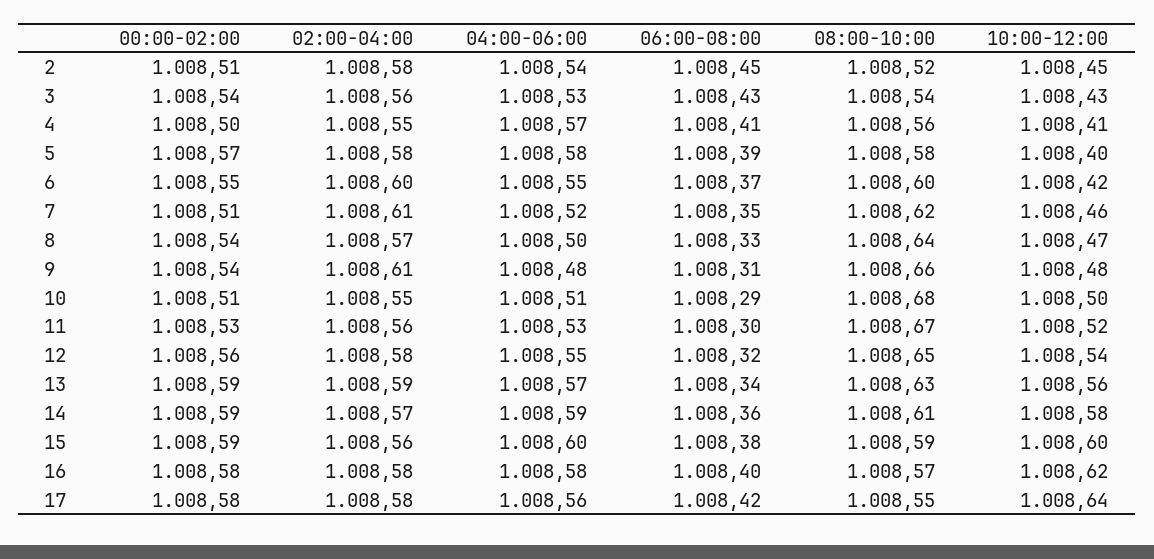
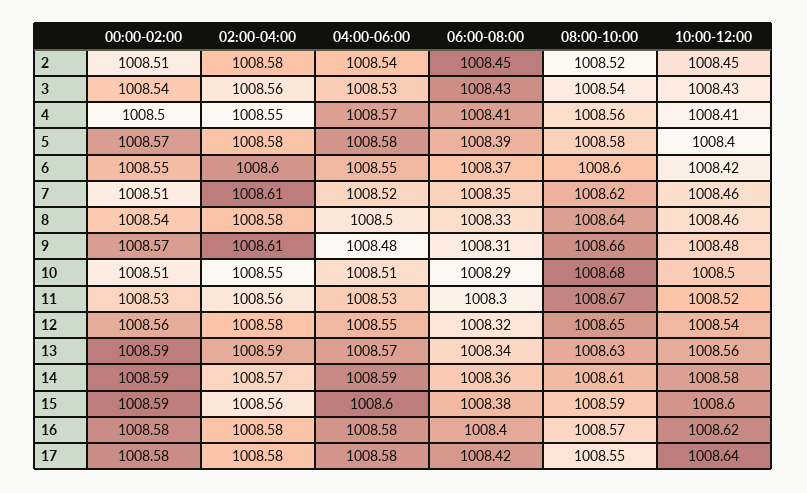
02:00-04:00, 8: 1008.57 -> 1008.58
10:00-12:00, 8: 1008.47 -> 1008.46
00:00-02:00, 9: 1008.54 -> 1008.57
04:00-06:00, 17: 1008.56 -> 1008.58

